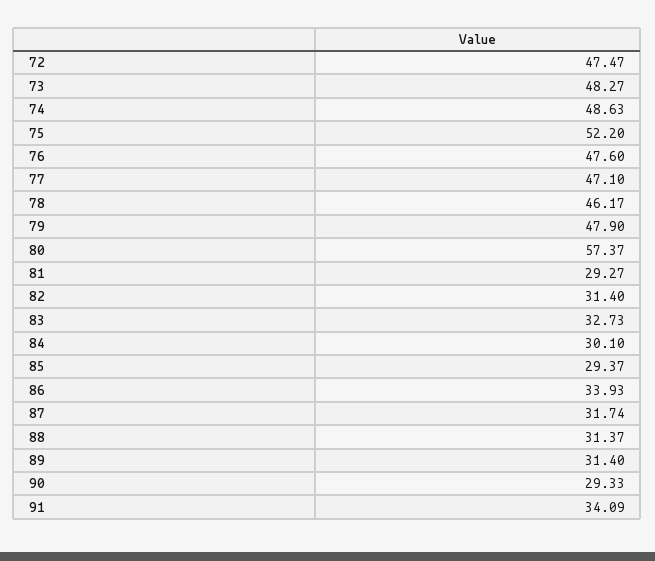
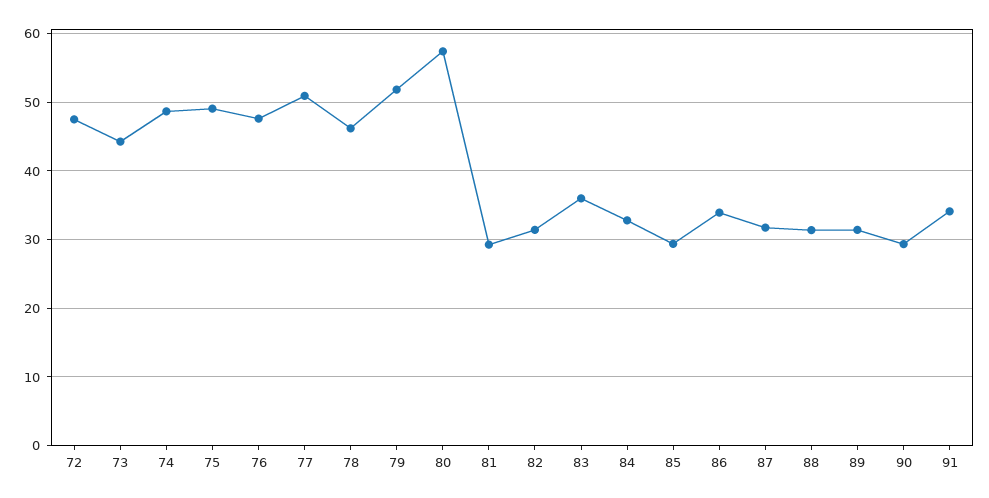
73: 48.27 -> 44
75: 52.2 -> 49
77: 47.1 -> 51
79: 47.9 -> 52
83: 32.73 -> 36
84: 30.1 -> 33

